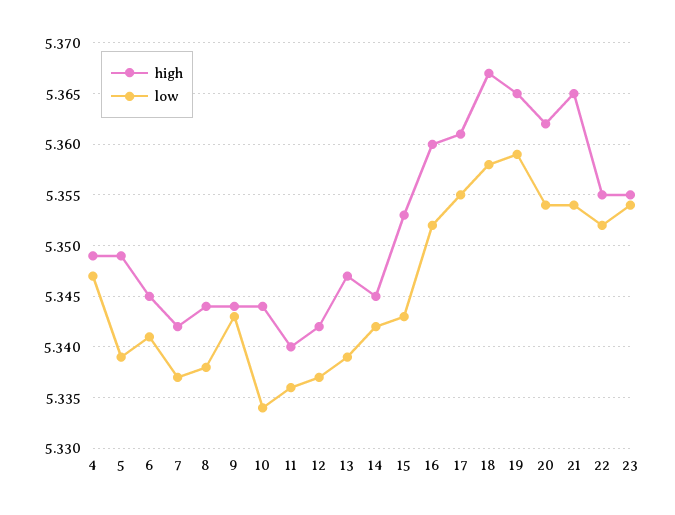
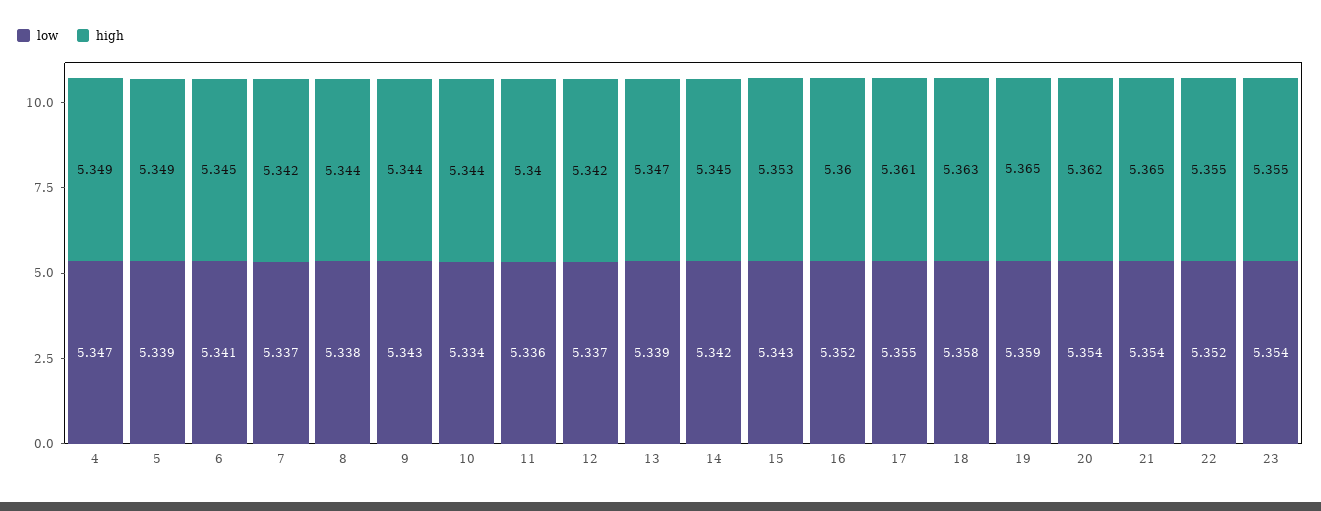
high, 18: 5.367 -> 5.363

